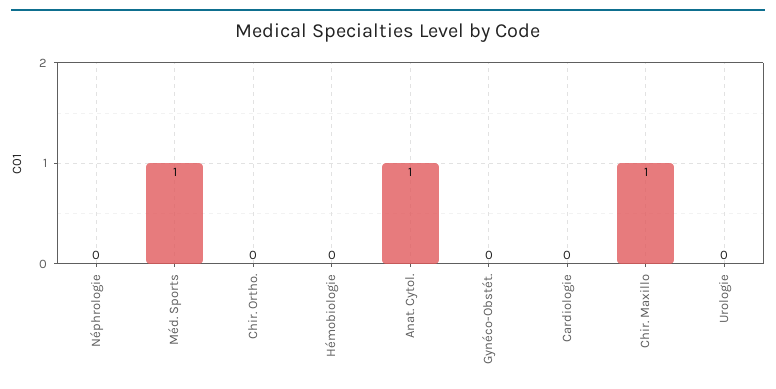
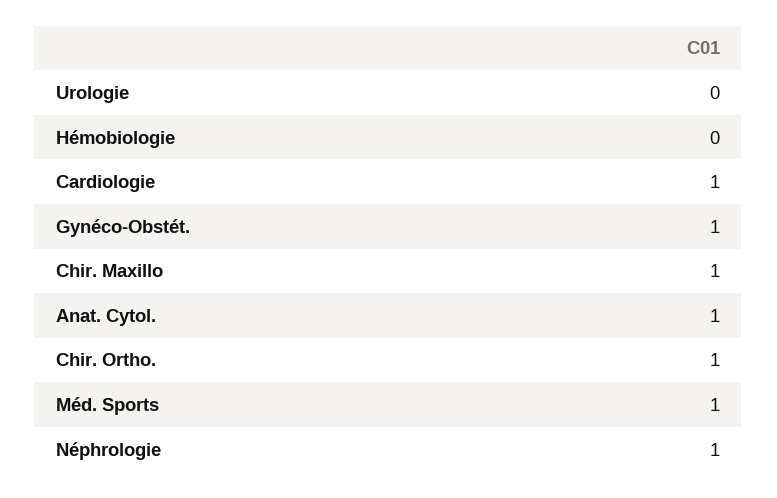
Néphrologie: 0 -> 1
Chir. Ortho.: 0 -> 1
Gynéco-Obstét.: 0 -> 1
Cardiologie: 0 -> 1

